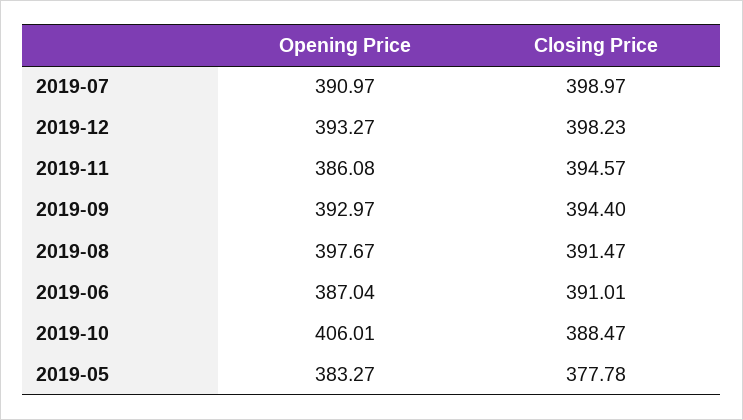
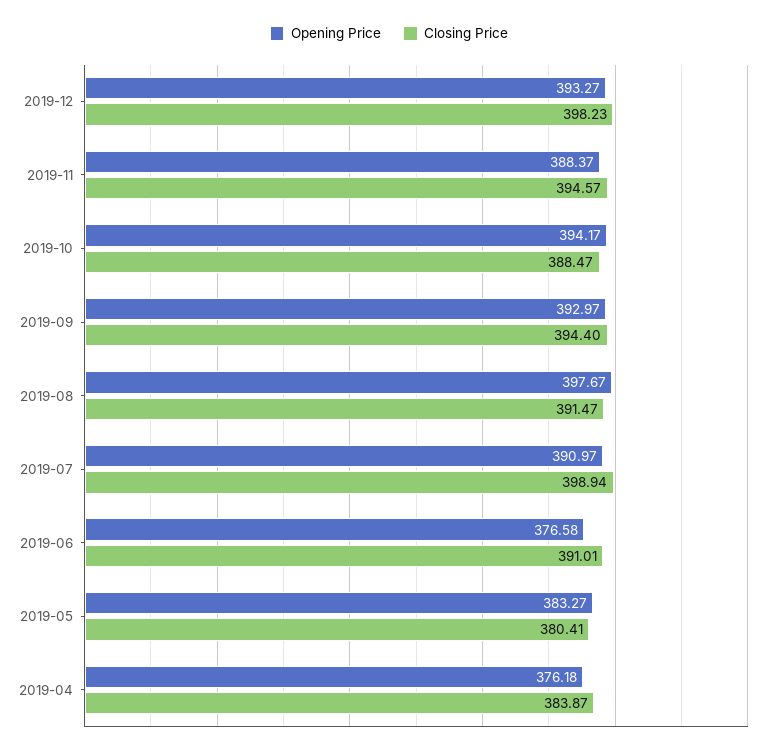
Closing Price, 2019-07: 398.97 -> 398.94
Opening Price, 2019-11: 386.08 -> 388.37
Opening Price, 2019-06: 387.04 -> 376.58
Opening Price, 2019-10: 406.01 -> 394.17
Closing Price, 2019-05: 377.78 -> 380.41
Opening Price, 2019-04: none -> 376.18
Closing Price, 2019-04: none -> 383.87

